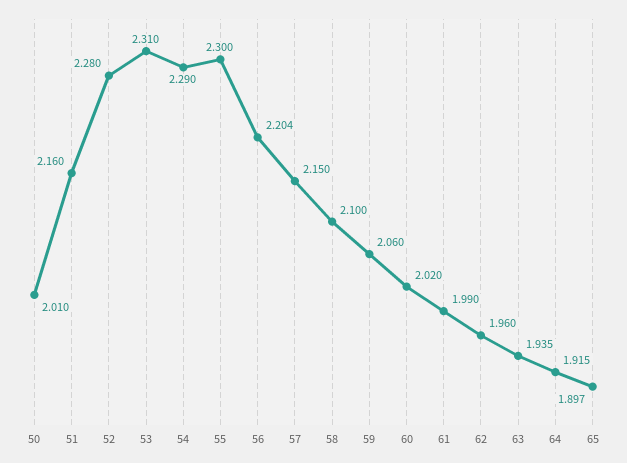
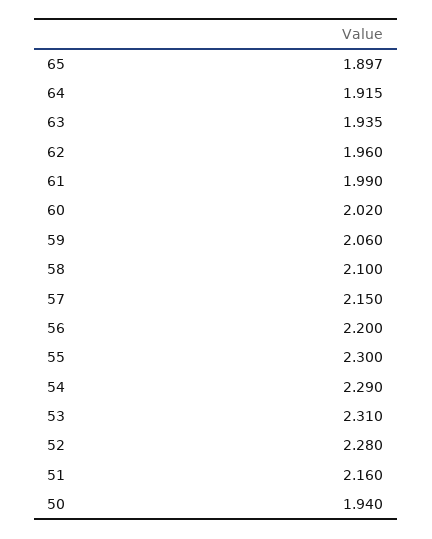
50: 2.01 -> 1.94
56: 2.204 -> 2.2

